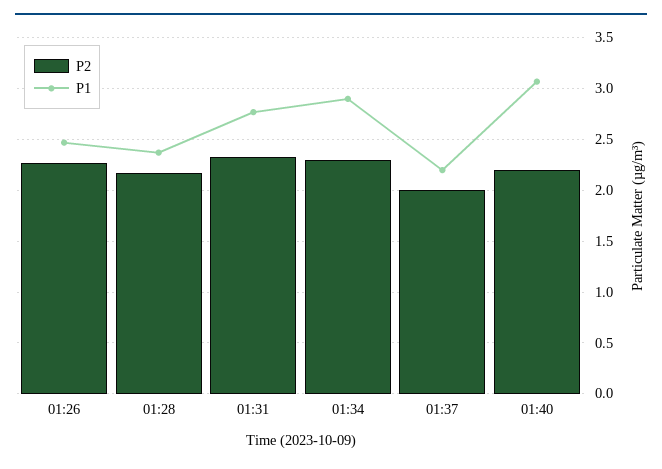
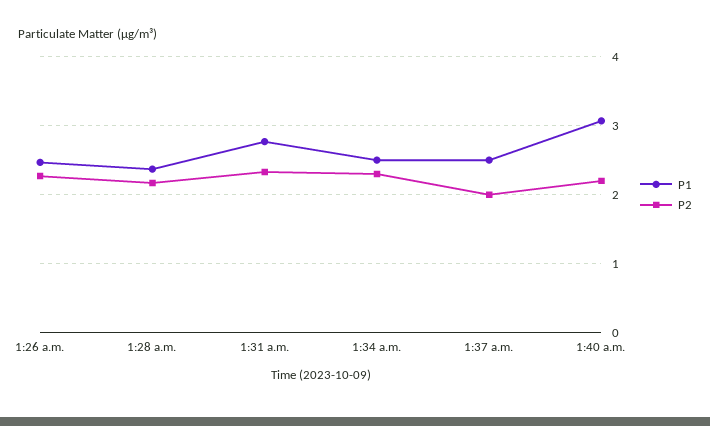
P1, 01:34: 2.9 -> 2.5
P1, 01:37: 2.2 -> 2.5

